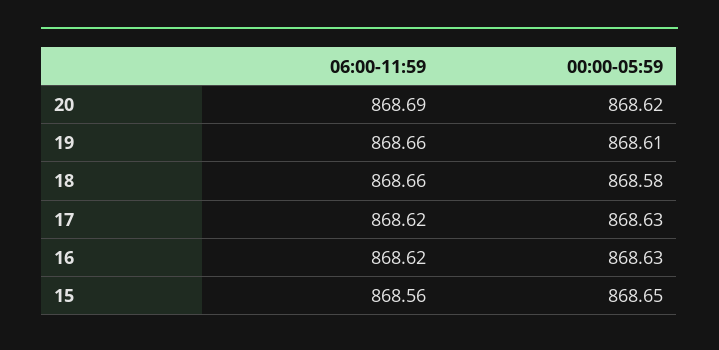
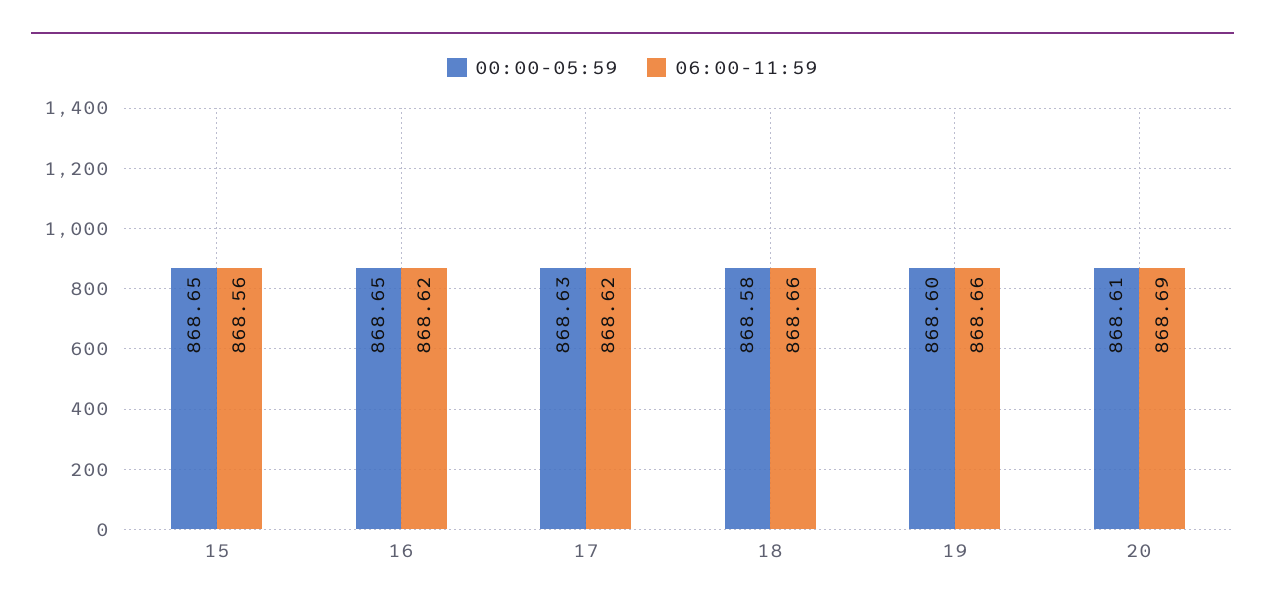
00:00-05:59, 20: 868.62 -> 868.61
00:00-05:59, 19: 868.61 -> 868.6
00:00-05:59, 16: 868.63 -> 868.65

